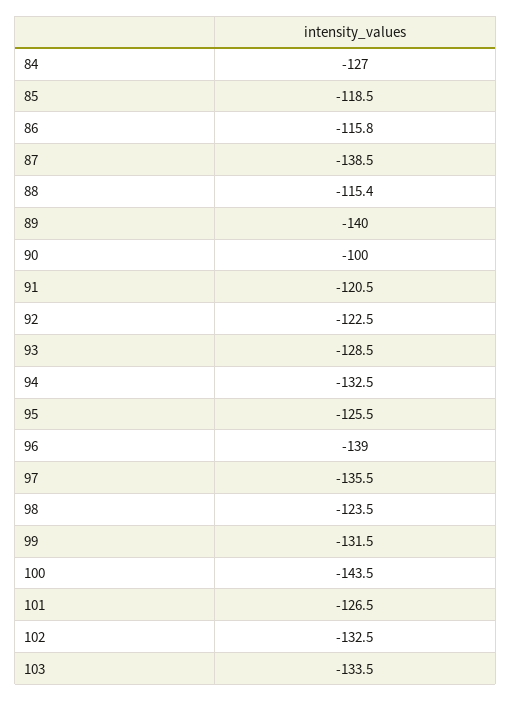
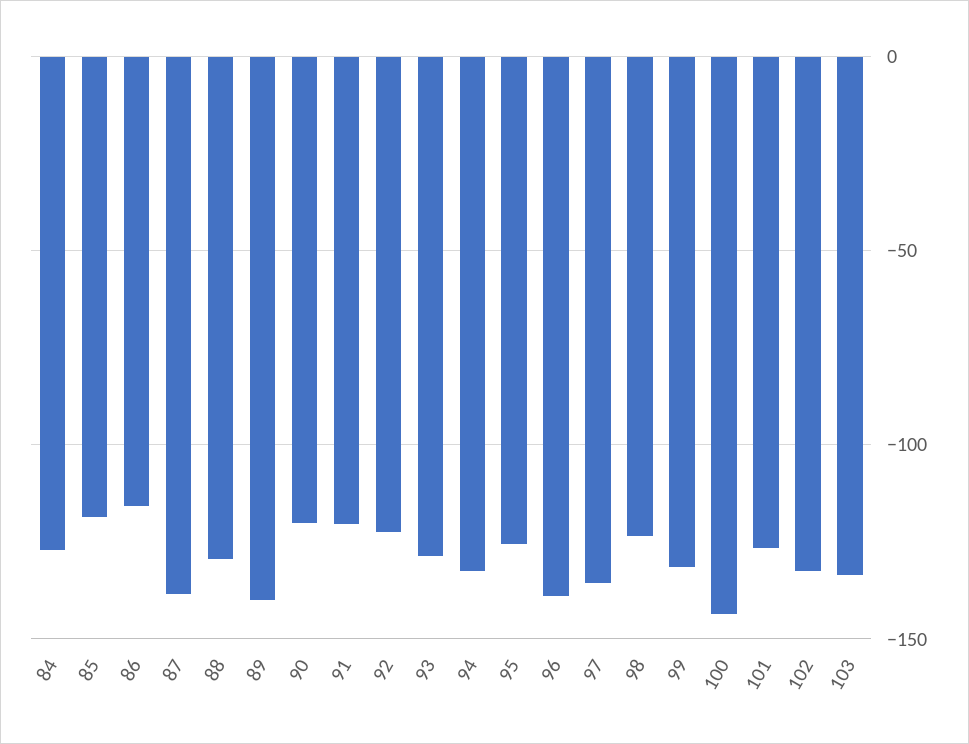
88: -115.4 -> -130
90: -100 -> -120

